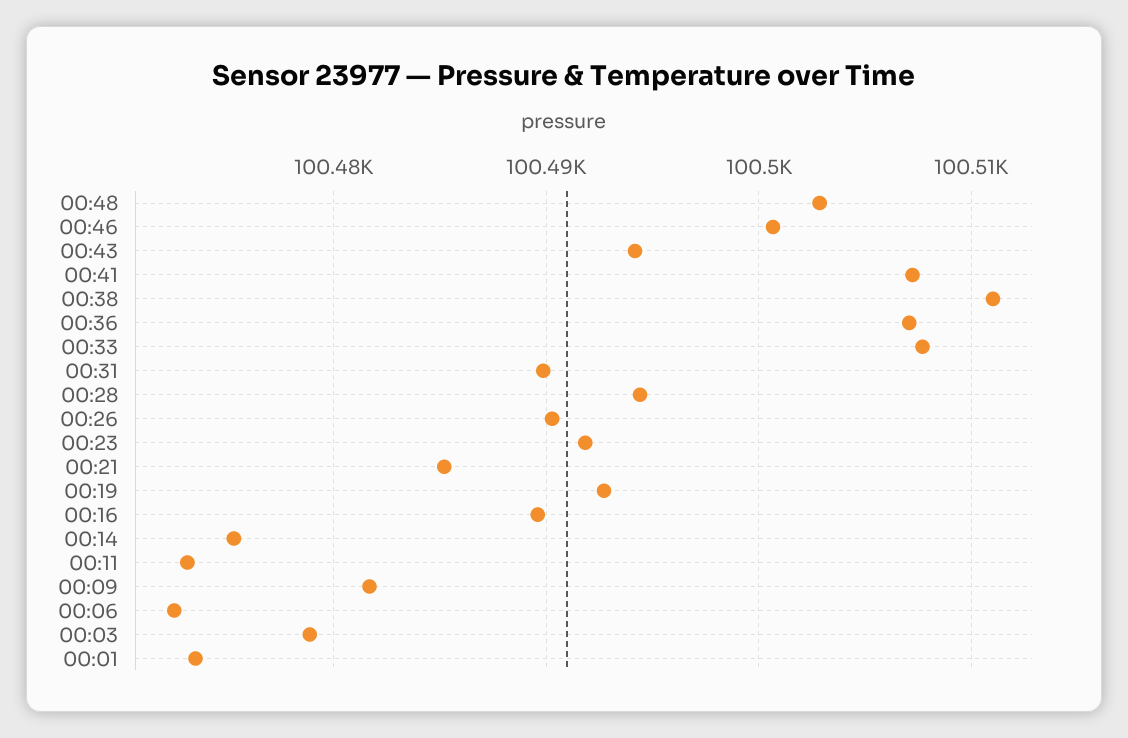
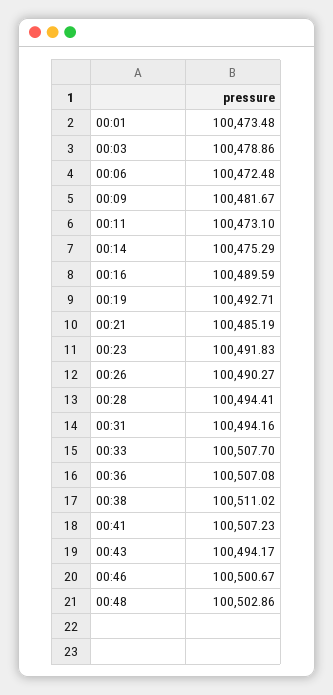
00:31: 100490 -> 100494.16

